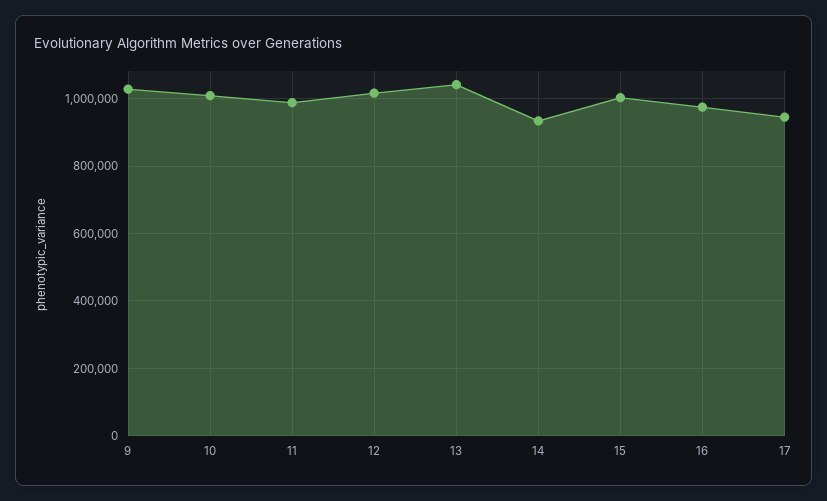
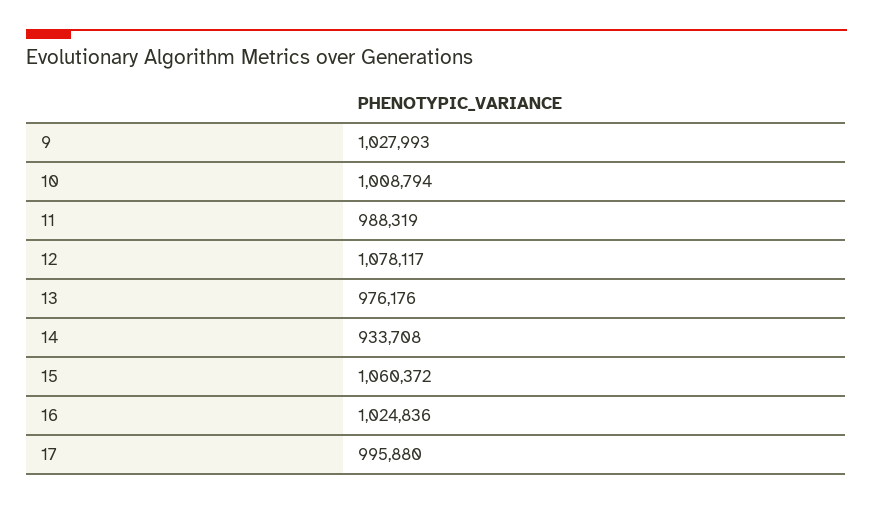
12: 1020000 -> 1078117
13: 1040000 -> 976176
15: 1000000 -> 1060372
16: 980000 -> 1024836
17: 940000 -> 995880

